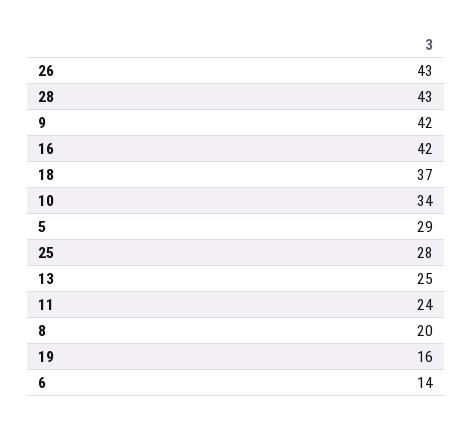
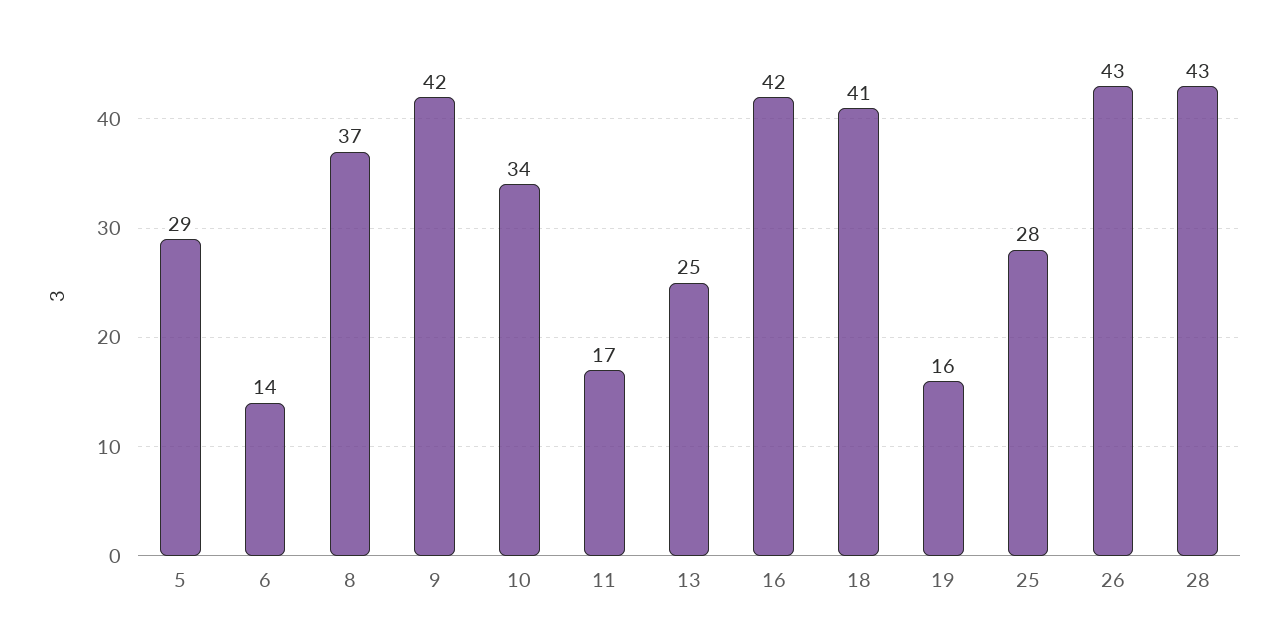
18: 37 -> 41
11: 24 -> 17
8: 20 -> 37

